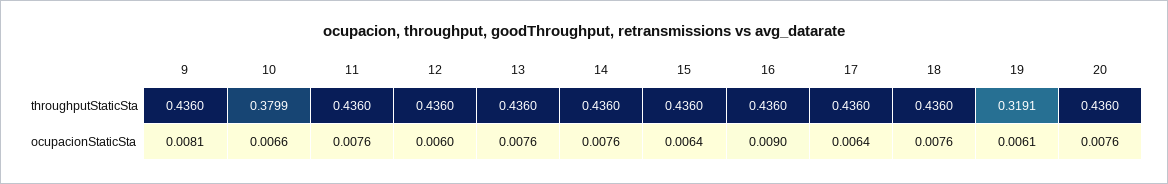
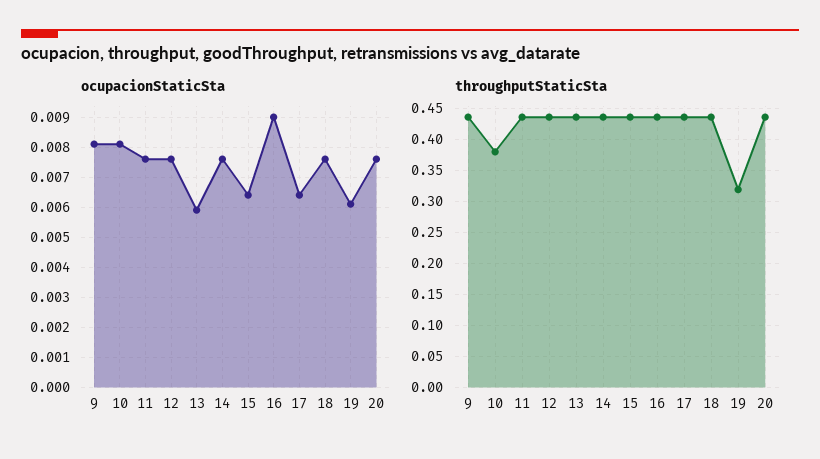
ocupacionStaticSta, 10: 0.0066 -> 0.008
ocupacionStaticSta, 12: 0.006 -> 0.0075
ocupacionStaticSta, 13: 0.0076 -> 0.006

